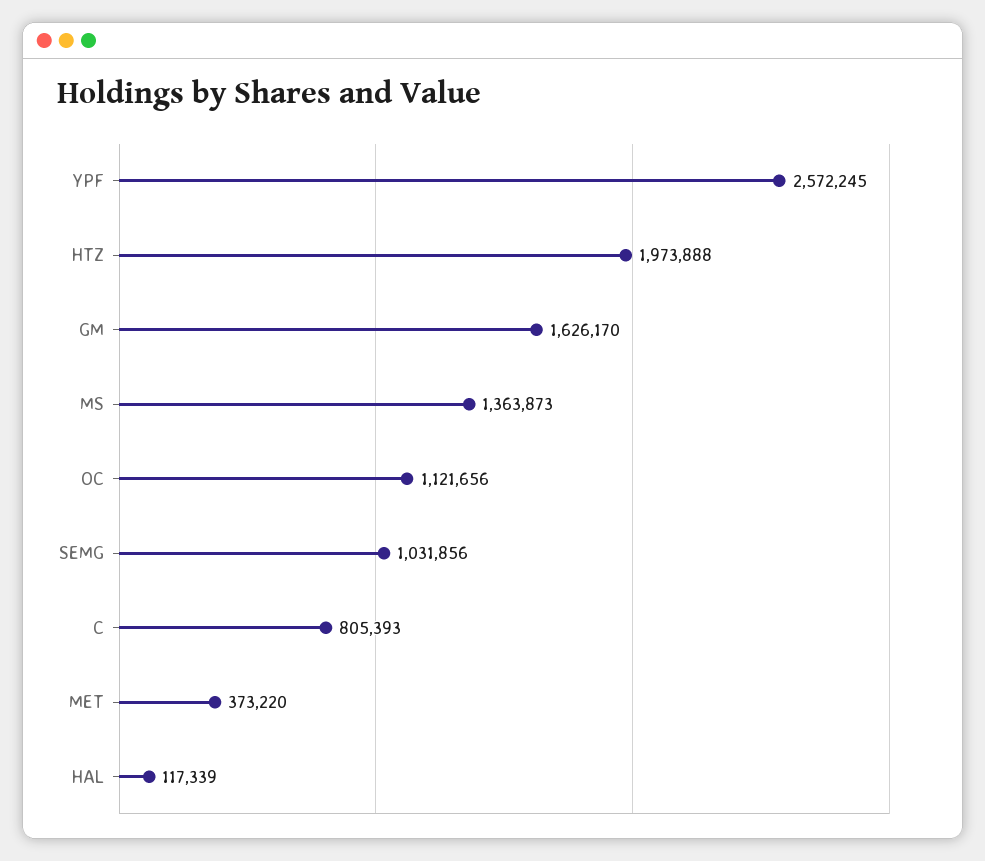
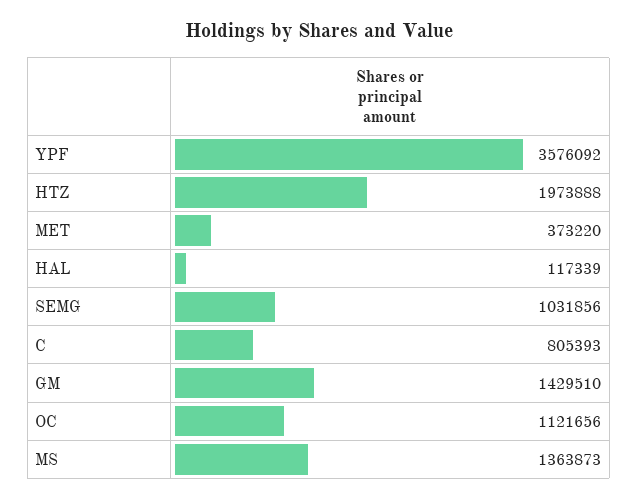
YPF: 2572245 -> 3576092
GM: 1626170 -> 1429510

